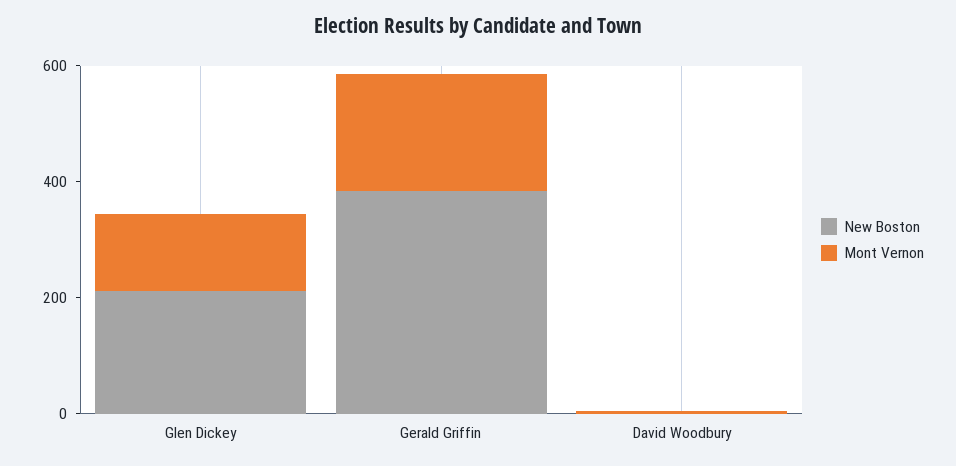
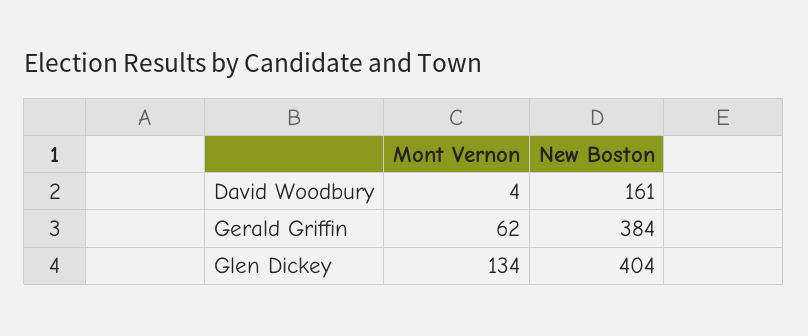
New Boston, Glen Dickey: 200 -> 404
Mont Vernon, Gerald Griffin: 200 -> 62
New Boston, David Woodbury: 0 -> 161

